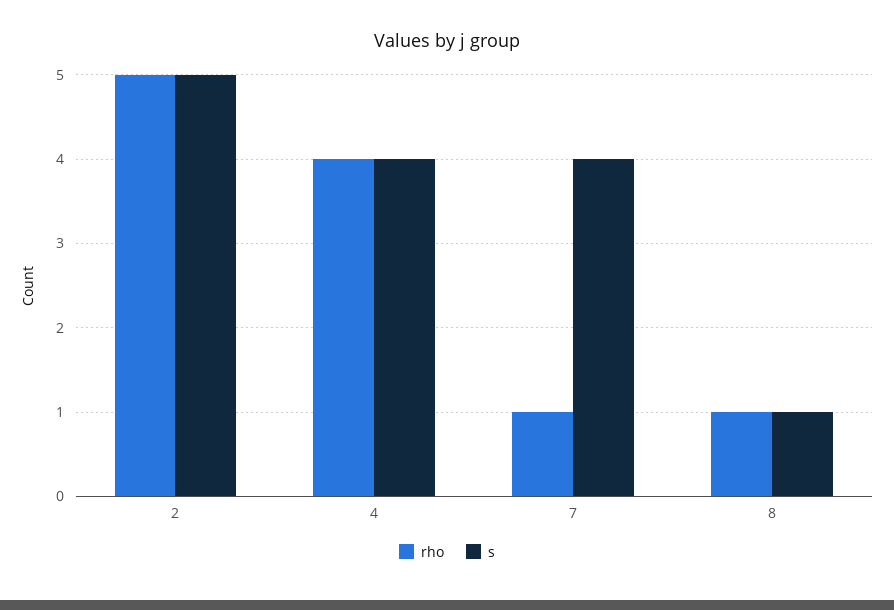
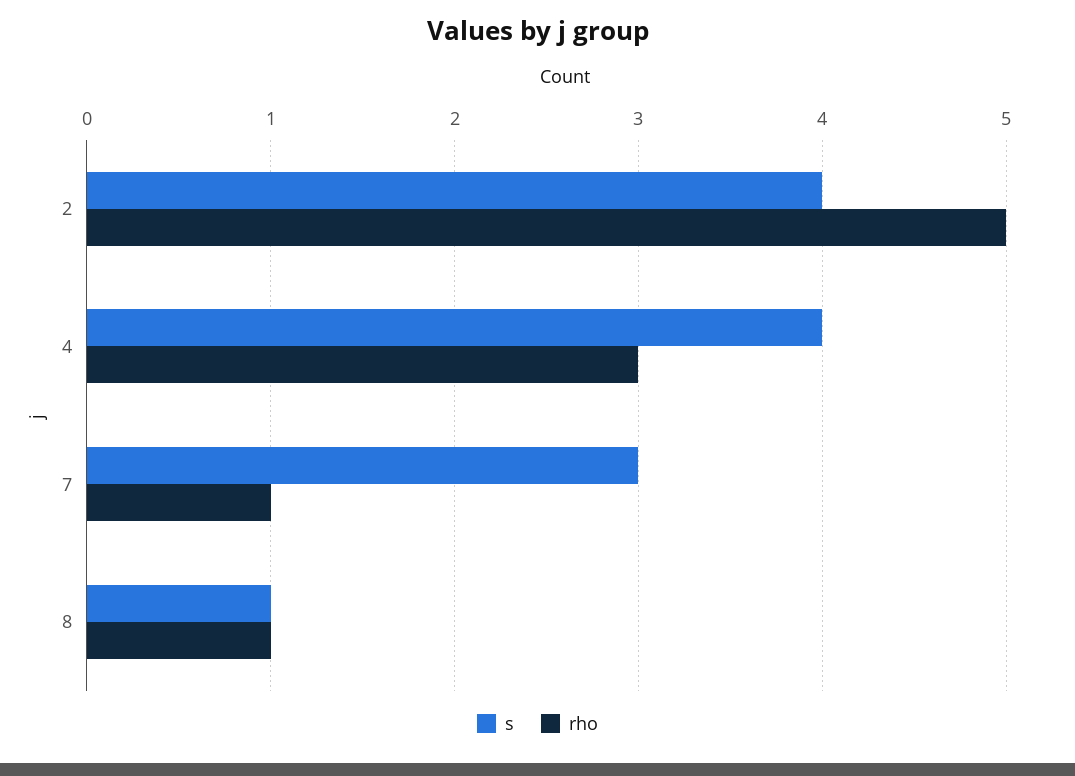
s, 2: 5 -> 4
rho, 4: 4 -> 3
s, 7: 4 -> 3

